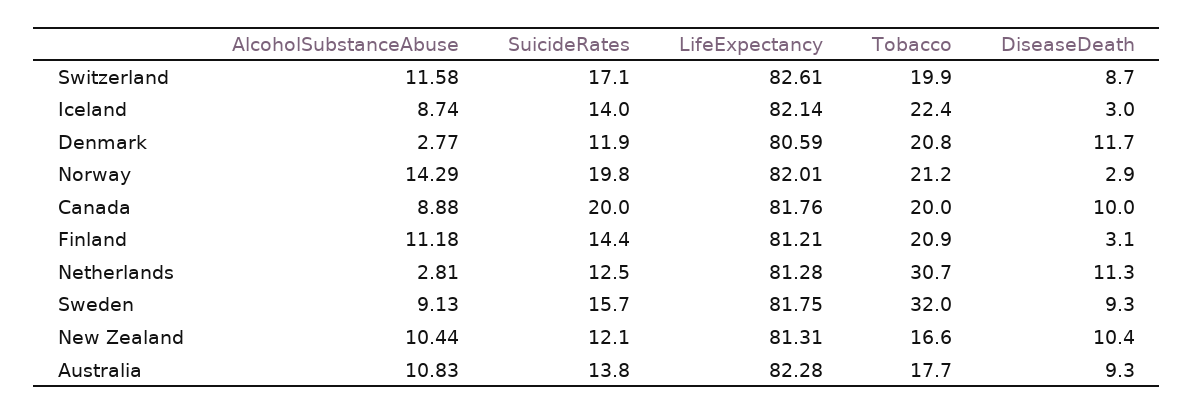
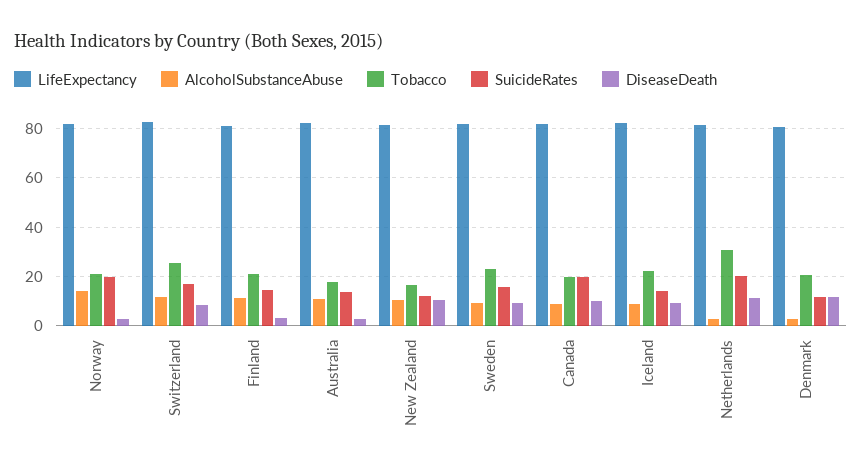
Tobacco, Switzerland: 19.9 -> 25
DiseaseDeath, Iceland: 3 -> 10
SuicideRates, Netherlands: 12.5 -> 20
Tobacco, Sweden: 32 -> 22.5
DiseaseDeath, Australia: 9.3 -> 2.5

